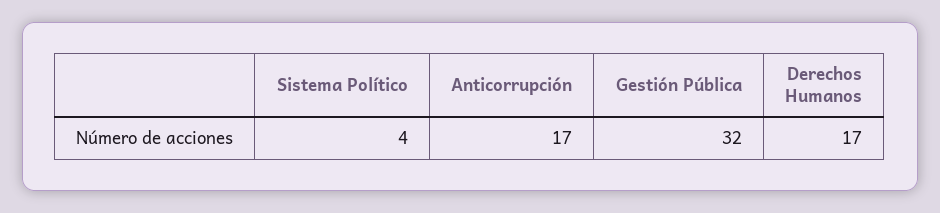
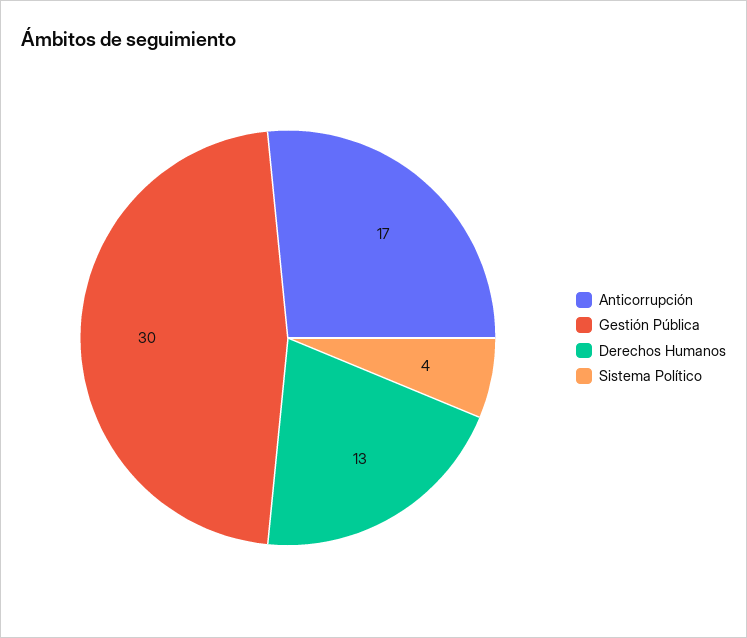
Gestión Pública: 32 -> 30
Derechos Humanos: 17 -> 13

